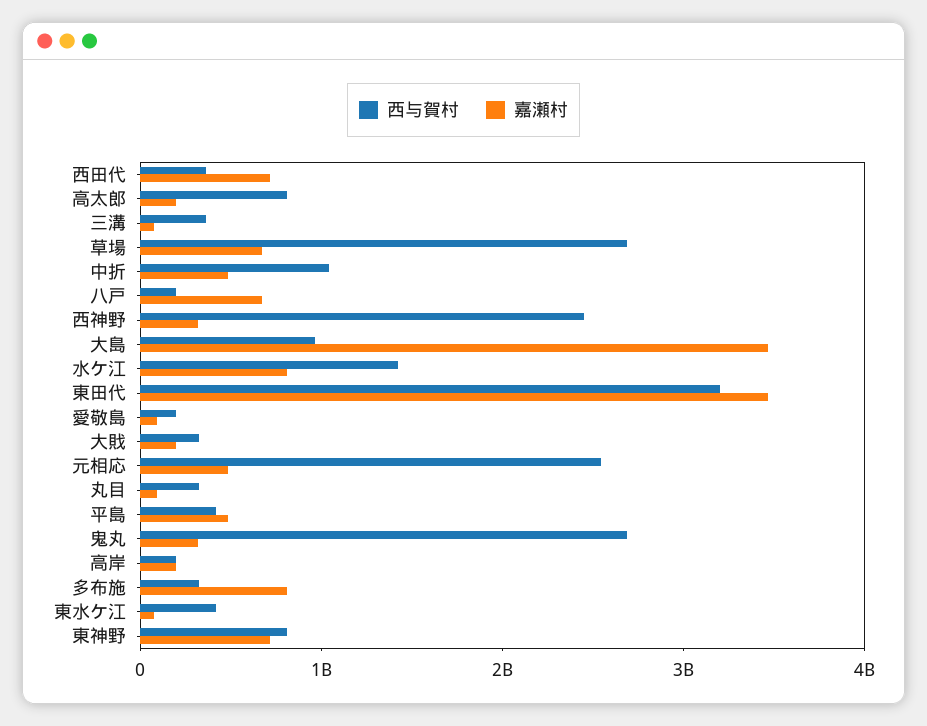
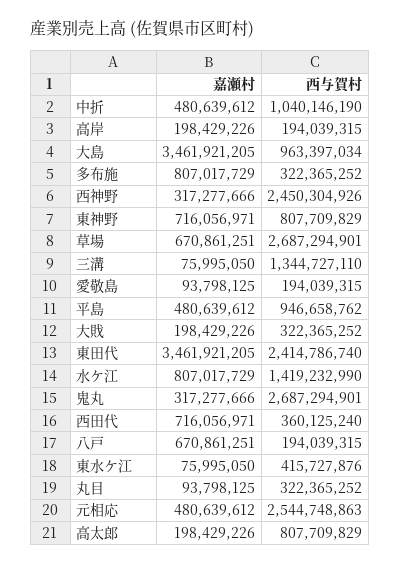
西与賀村, 三溝: 400000000 -> 1344727110
西与賀村, 東田代: 3200000000 -> 2414786740
西与賀村, 平島: 400000000 -> 946658762

